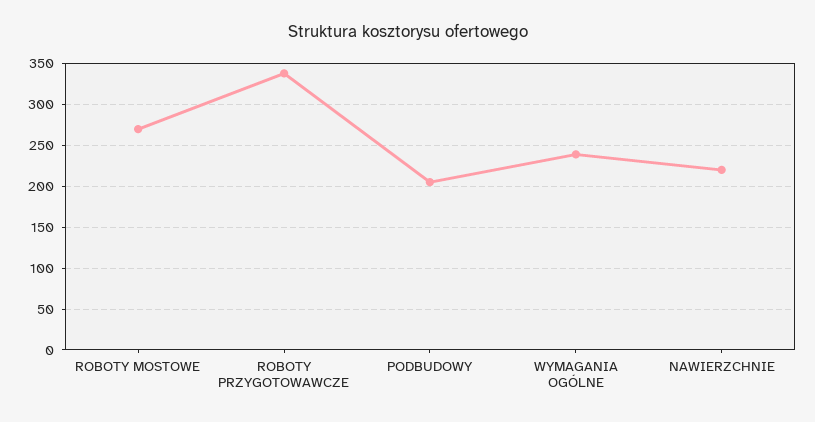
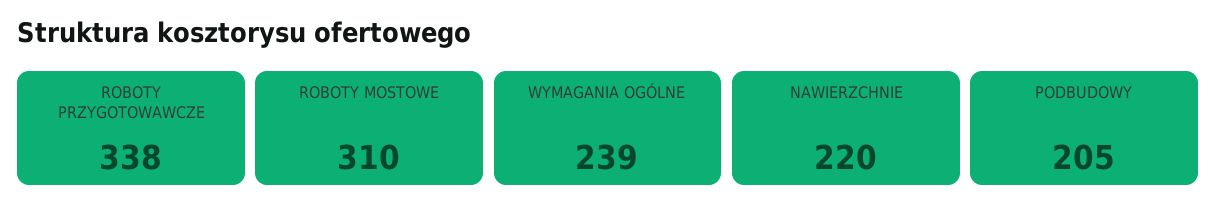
ROBOTY MOSTOWE: 270 -> 310

